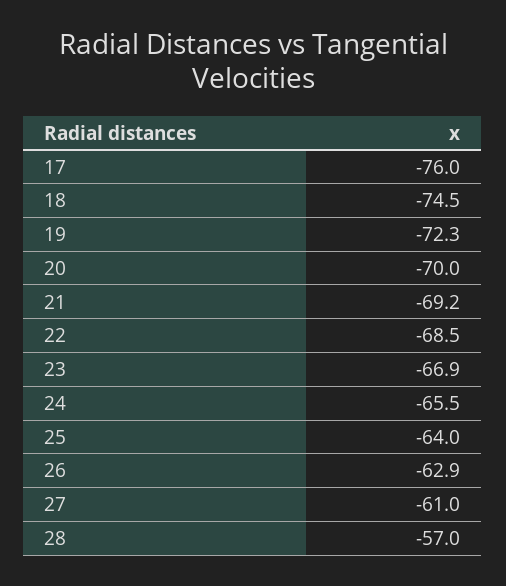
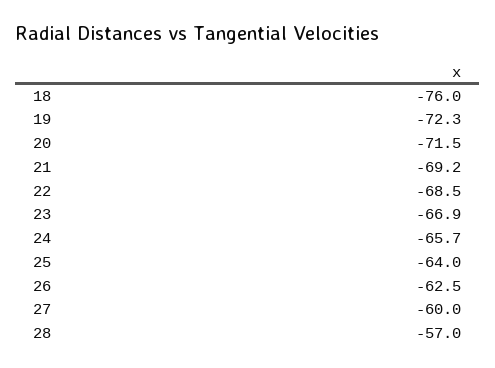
17: -76 -> none
18: -74.5 -> -76
20: -70 -> -71.5
24: -65.5 -> -65.7
26: -62.9 -> -62.5
27: -61 -> -60

